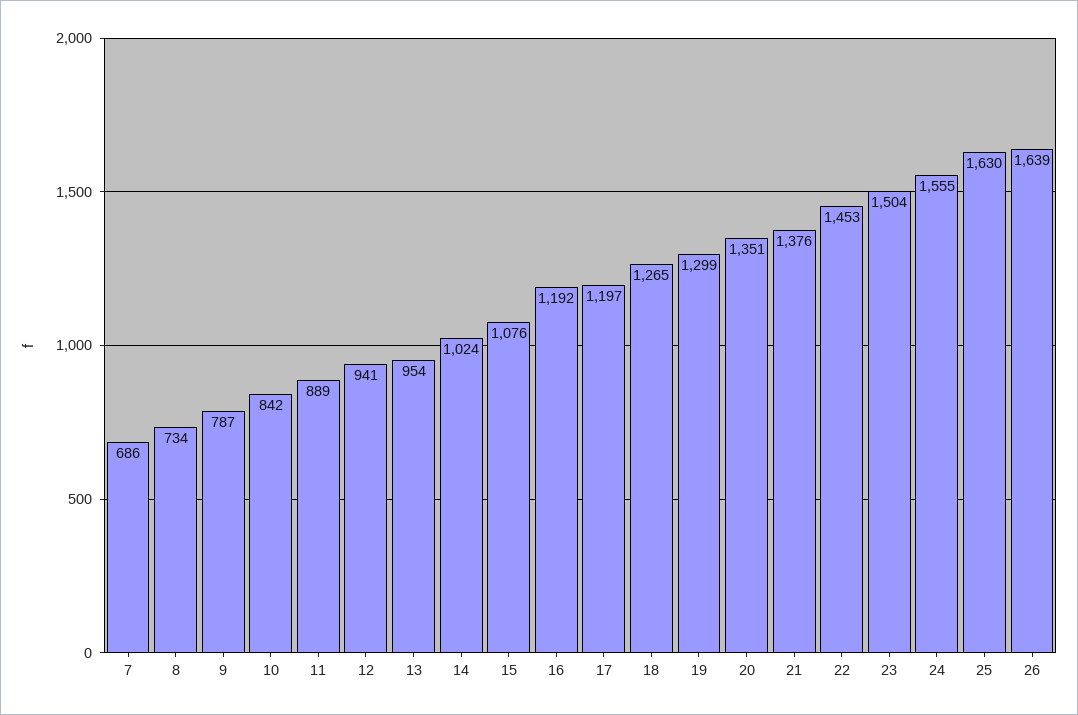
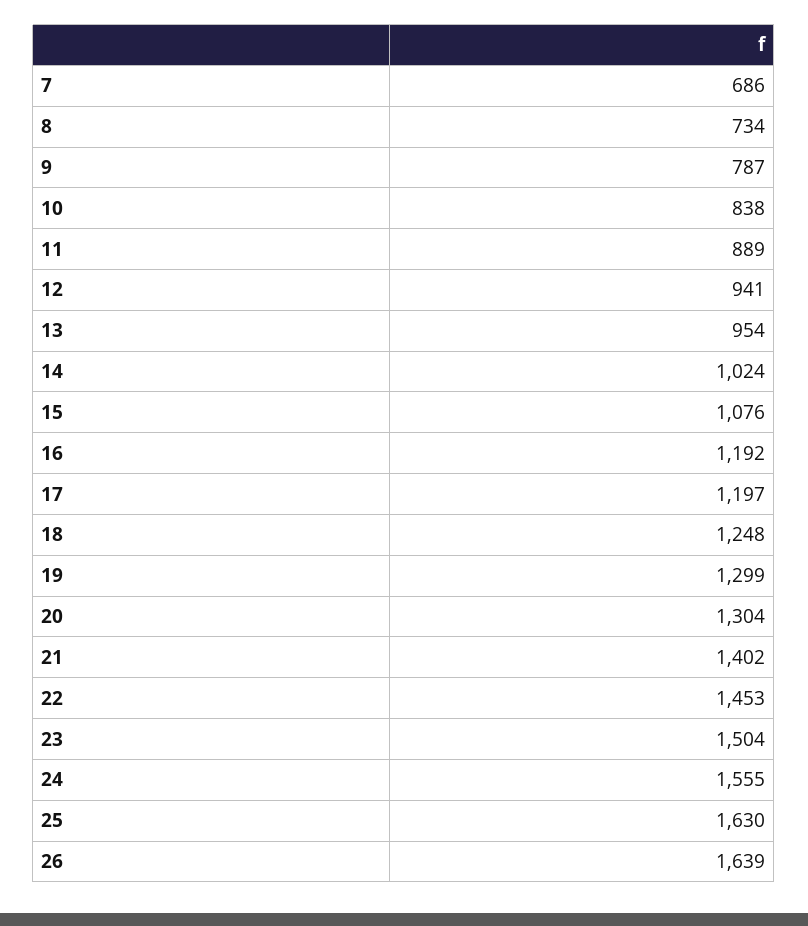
10: 842 -> 838
18: 1265 -> 1248
20: 1351 -> 1304
21: 1376 -> 1402

